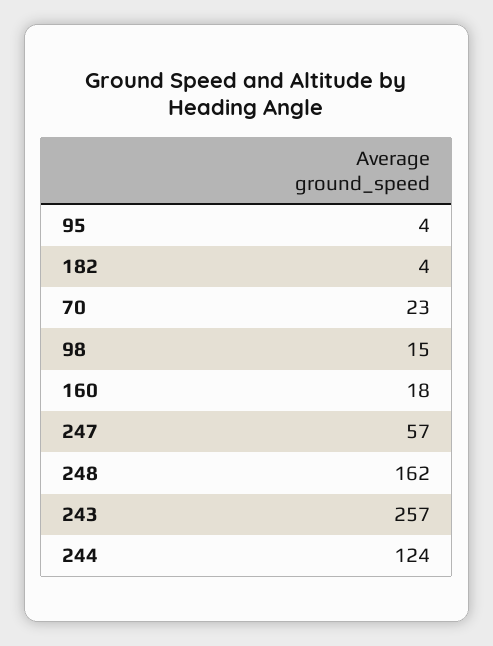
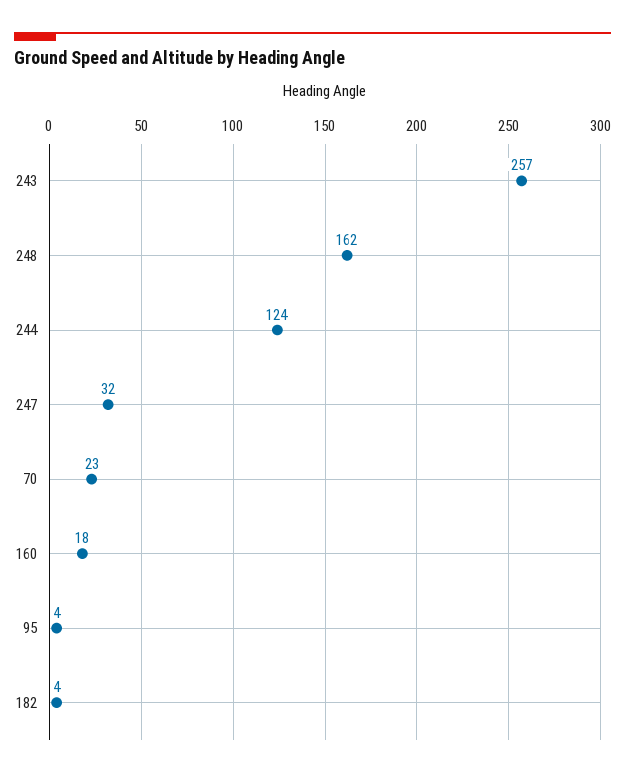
98: 15 -> none
247: 57 -> 32

